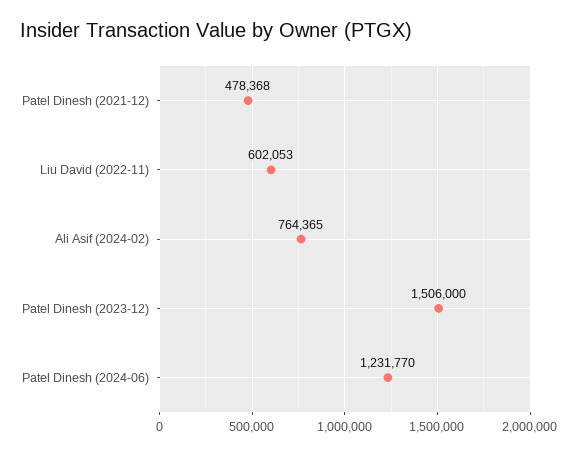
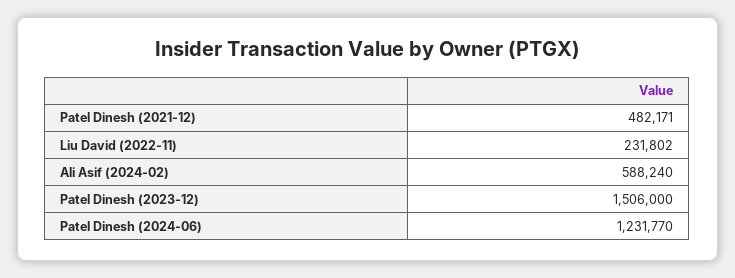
Patel Dinesh (2021-12): 478368 -> 482171
Liu David (2022-11): 602053 -> 231802
Ali Asif (2024-02): 764365 -> 588240

